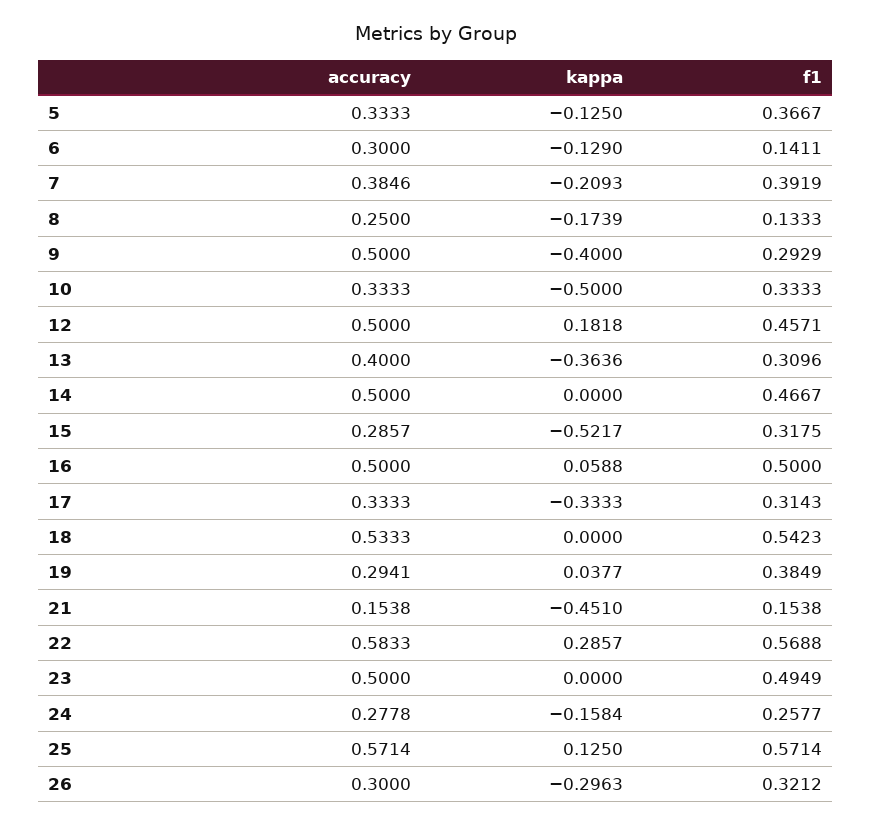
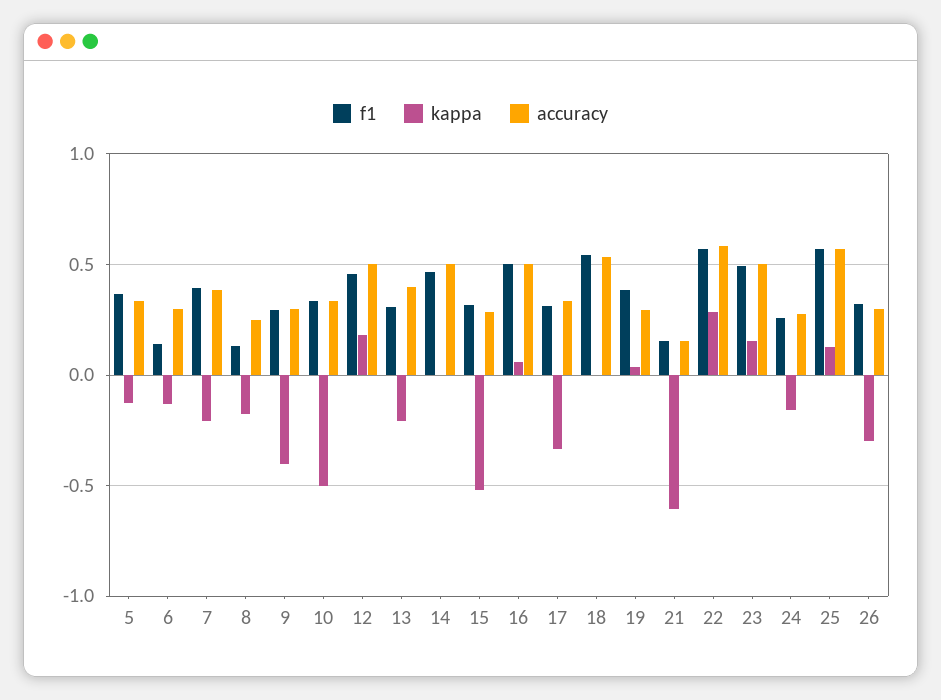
accuracy, 9: 0.5 -> 0.3
kappa, 13: -0.3636 -> -0.2
kappa, 21: -0.451 -> -0.6
kappa, 23: 0 -> 0.15

